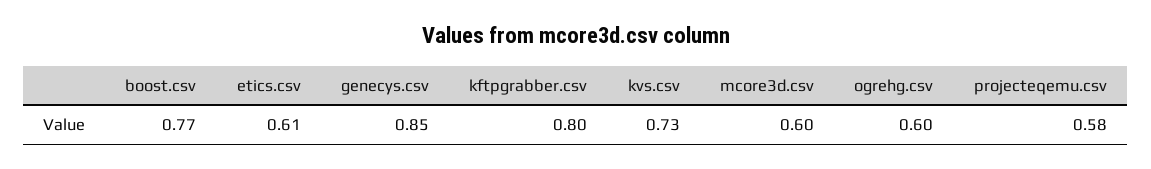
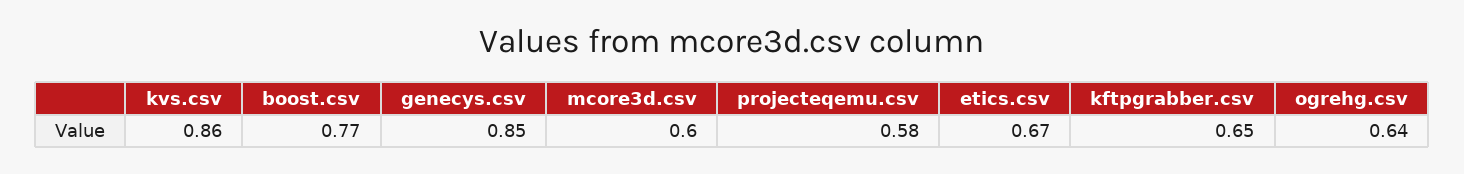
etics.csv: 0.61 -> 0.67
kftpgrabber.csv: 0.8 -> 0.65
kvs.csv: 0.73 -> 0.86
ogrehg.csv: 0.6 -> 0.64

